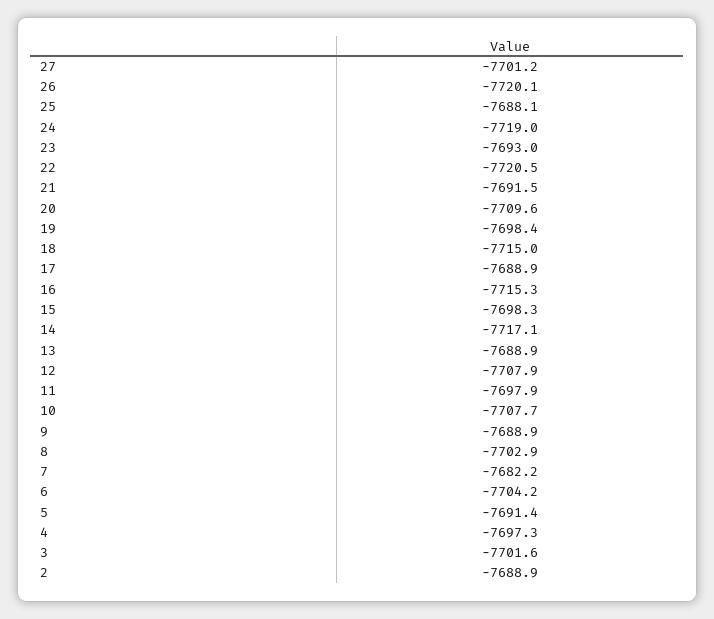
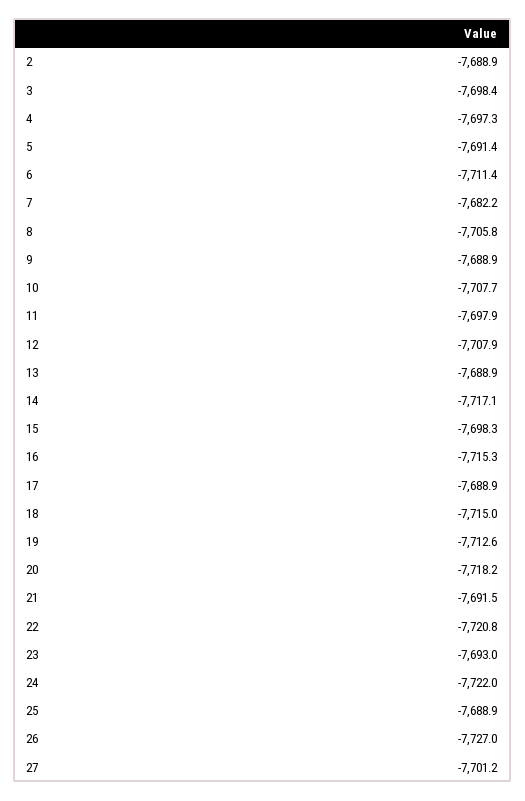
26: -7720.1 -> -7727
25: -7688.1 -> -7688.9
24: -7719 -> -7722
22: -7720.5 -> -7720.8
20: -7709.6 -> -7718.2
19: -7698.4 -> -7712.6
8: -7702.9 -> -7705.8
6: -7704.2 -> -7711.4
3: -7701.6 -> -7698.4

